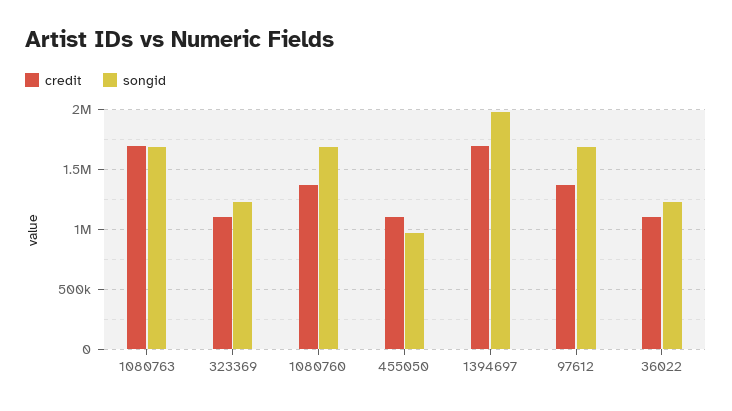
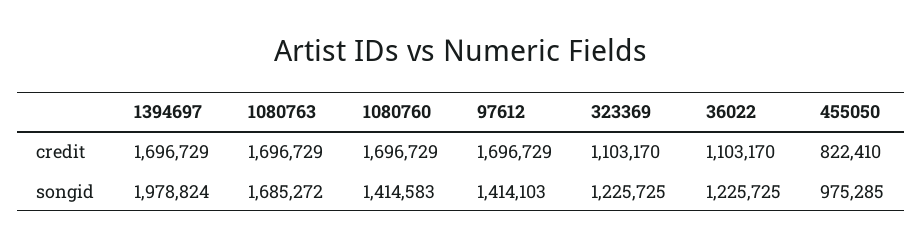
credit, 1080760: 1400000 -> 1696729
songid, 1080760: 1700000 -> 1414583
credit, 455050: 1100000 -> 822410
credit, 97612: 1400000 -> 1696729
songid, 97612: 1700000 -> 1414103

